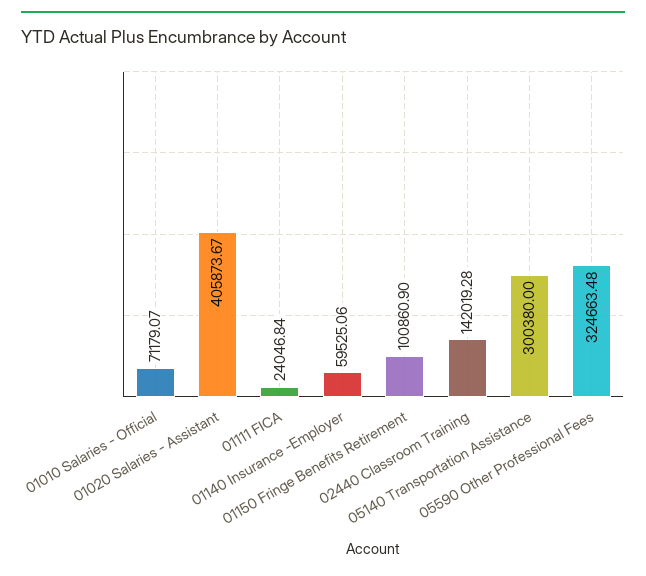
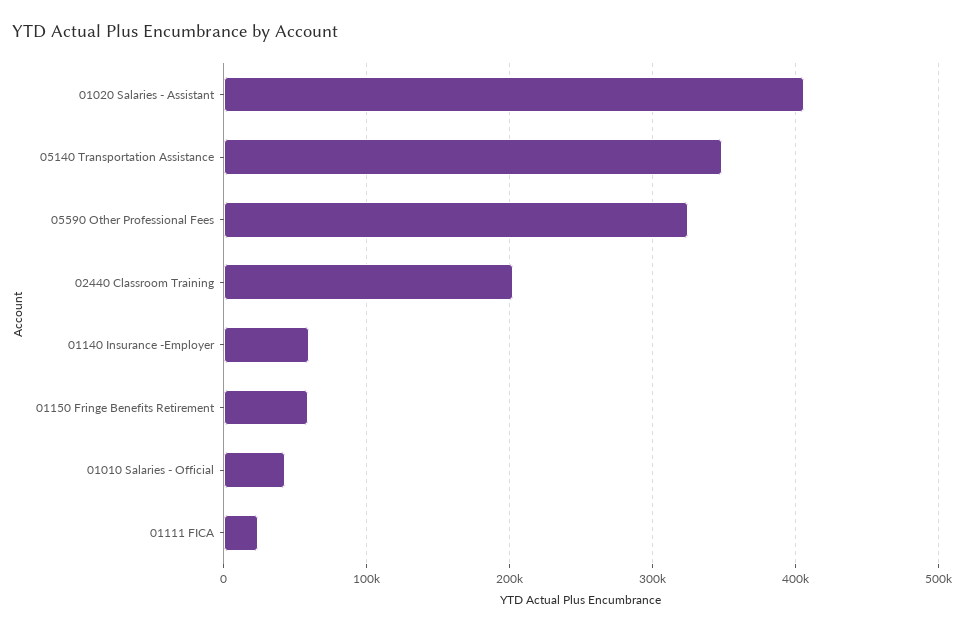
01010 Salaries - Official: 71179.07 -> 40000
01150 Fringe Benefits Retirement: 100860.9 -> 60000
02440 Classroom Training: 142019.28 -> 200000
05140 Transportation Assistance: 300380 -> 350000

